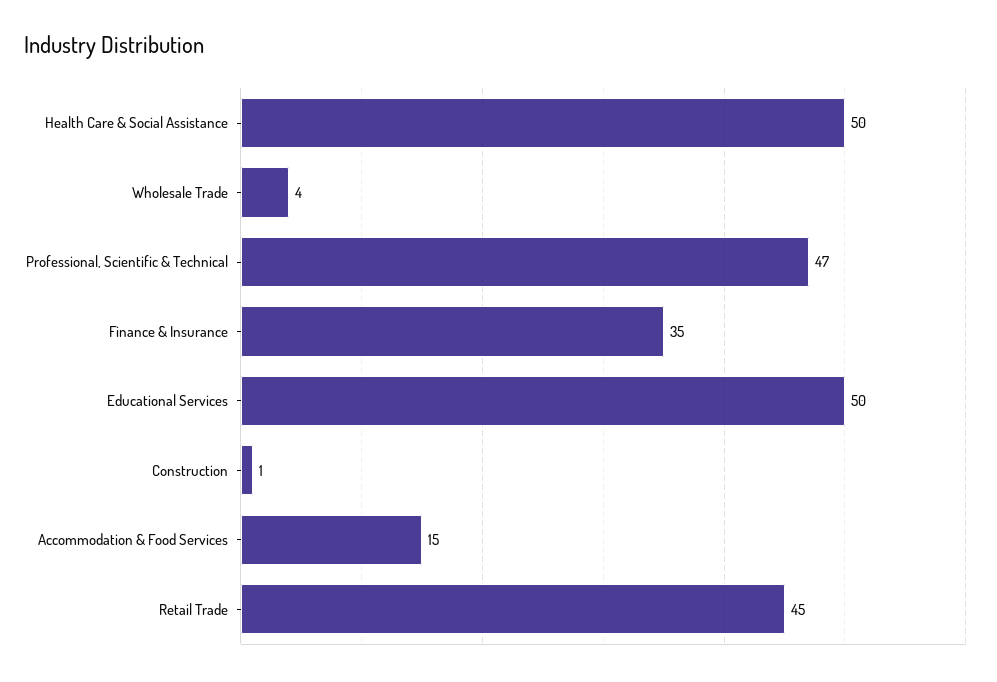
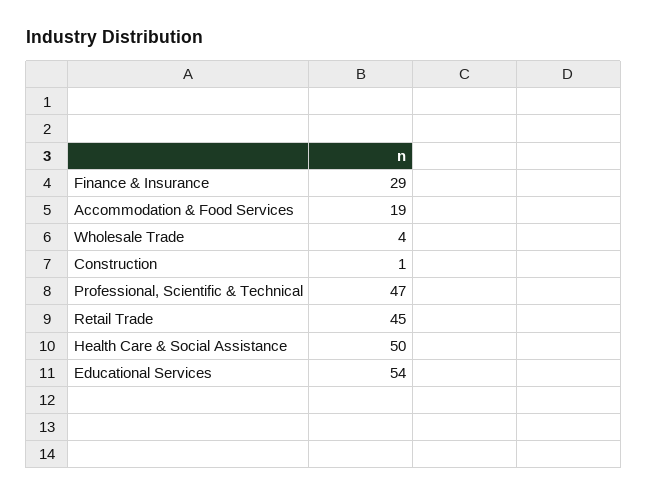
Finance & Insurance: 35 -> 29
Educational Services: 50 -> 54
Accommodation & Food Services: 15 -> 19

